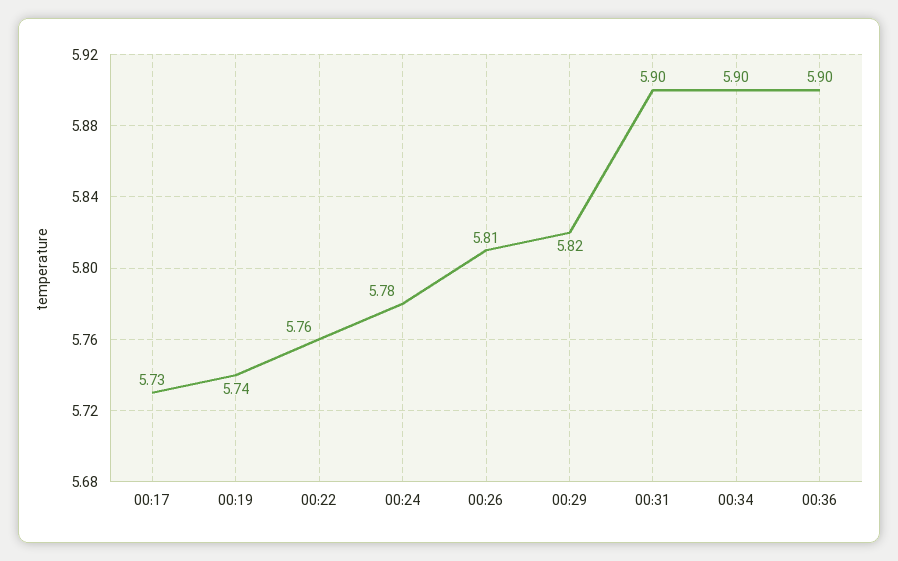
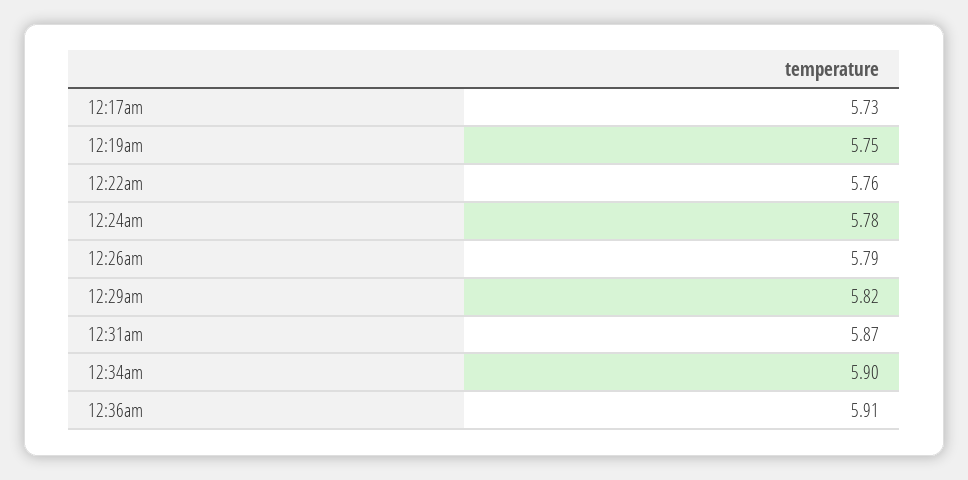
00:19: 5.74 -> 5.75
00:26: 5.81 -> 5.79
00:31: 5.9 -> 5.87
00:36: 5.9 -> 5.91

